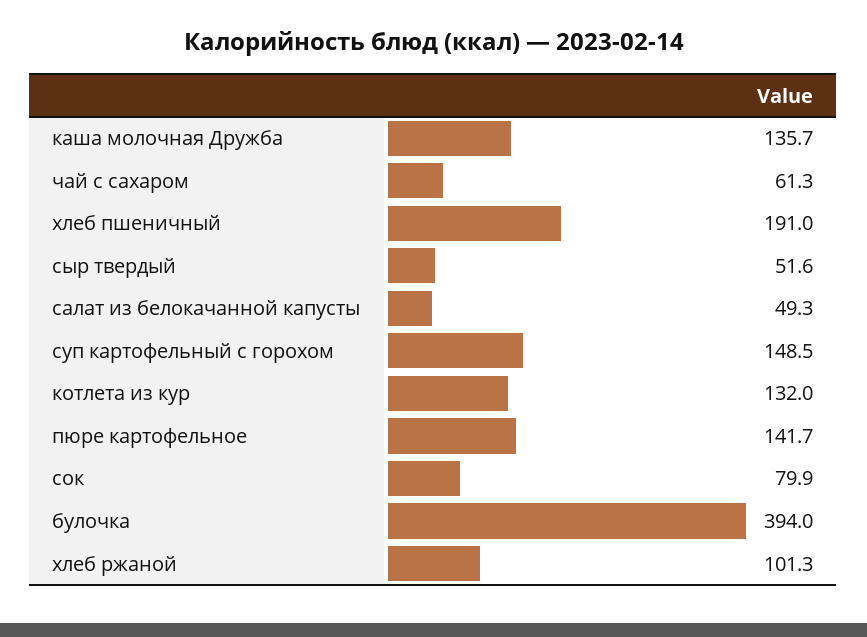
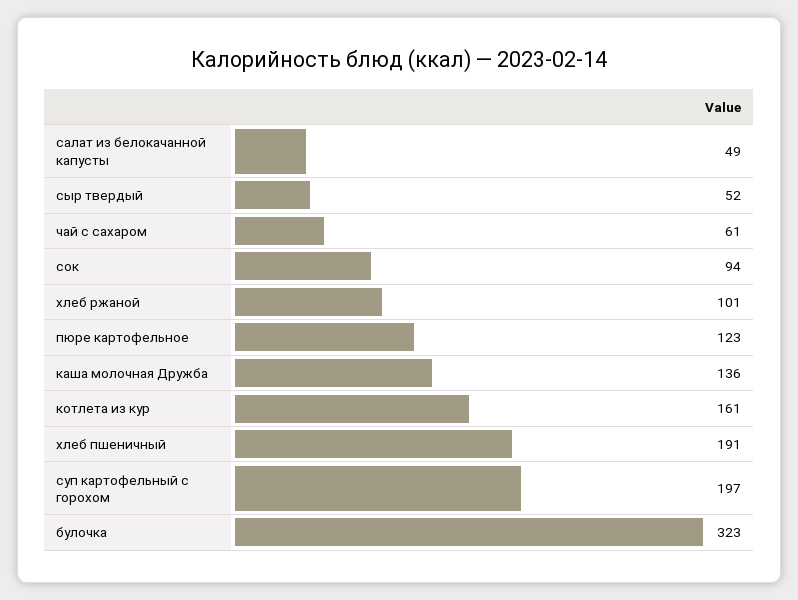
суп картофельный с горохом: 148.5 -> 197
котлета из кур: 132 -> 161
пюре картофельное: 141.7 -> 123
сок: 79.9 -> 94
булочка: 394 -> 323

